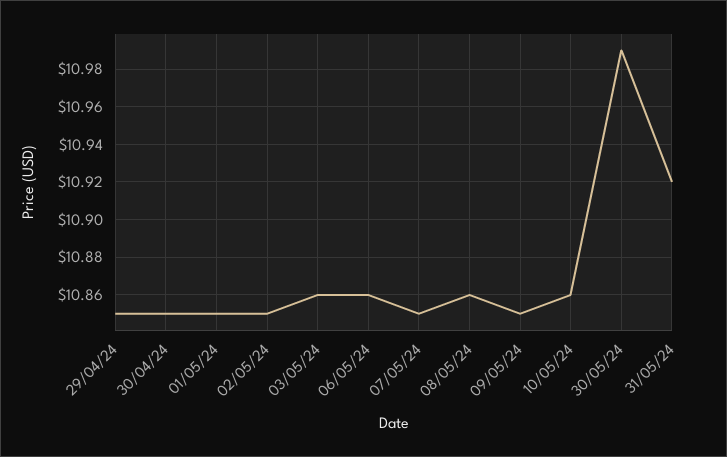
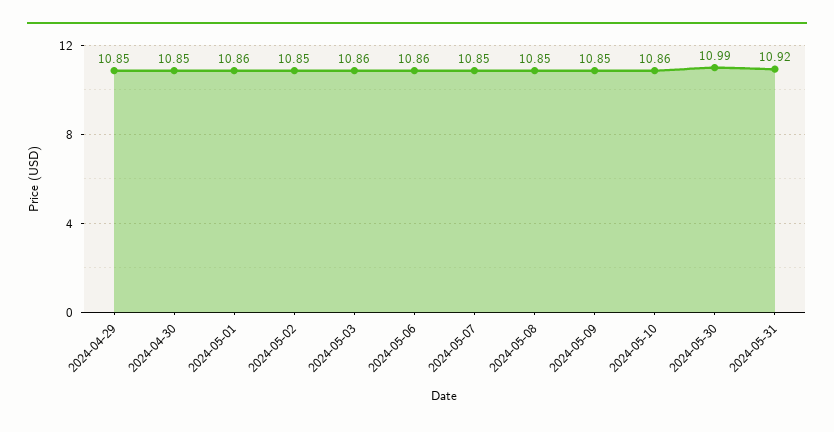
01/05/24: 10.85 -> 10.86
08/05/24: 10.86 -> 10.85

